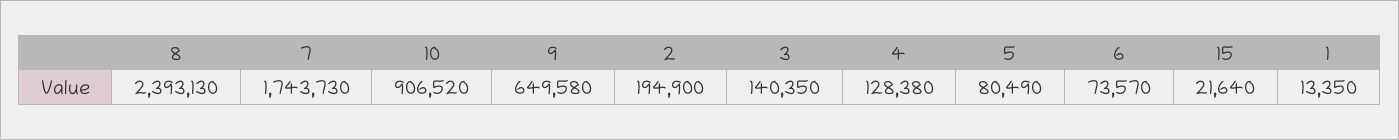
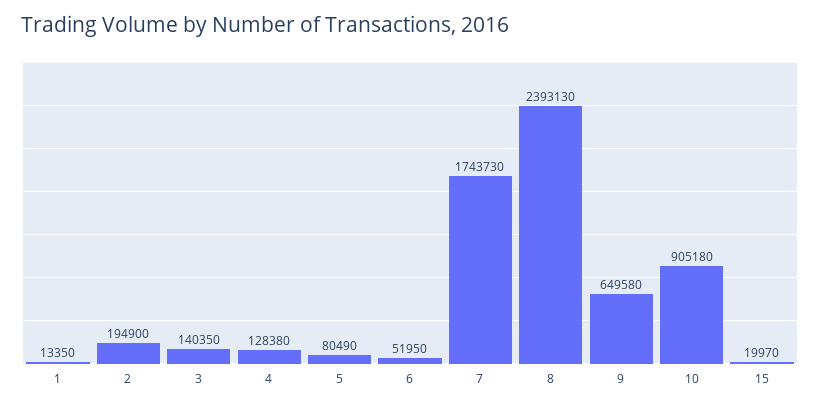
10: 906520 -> 905180
6: 73570 -> 51950
15: 21640 -> 19970

